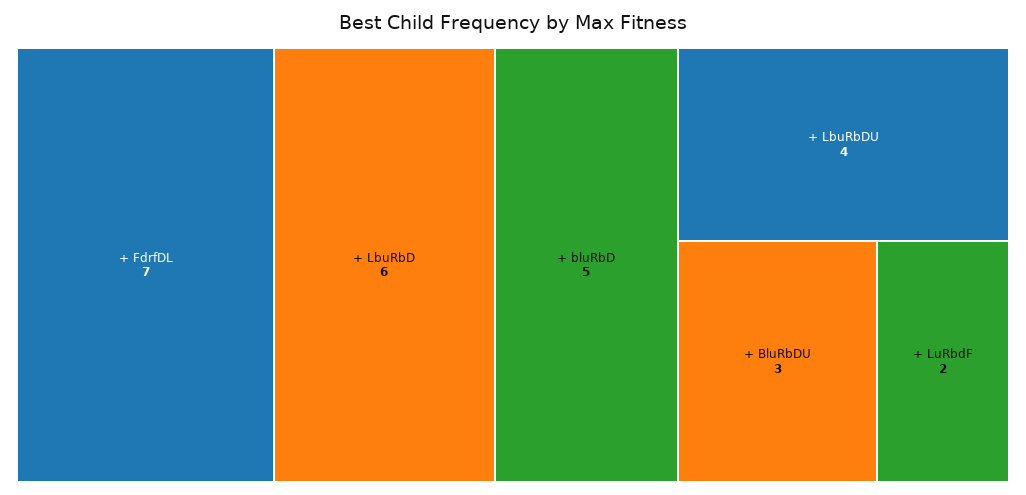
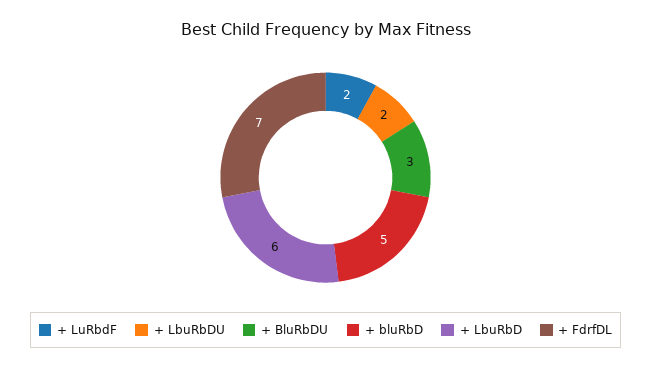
+ LbuRbDU: 4 -> 2

